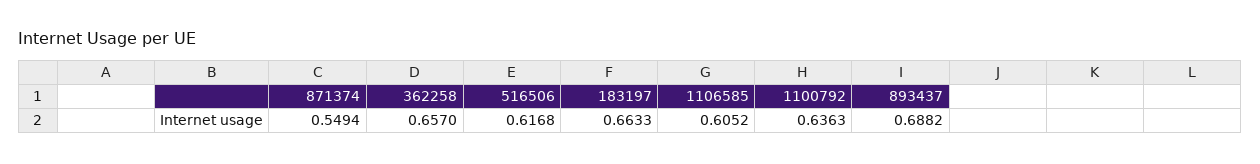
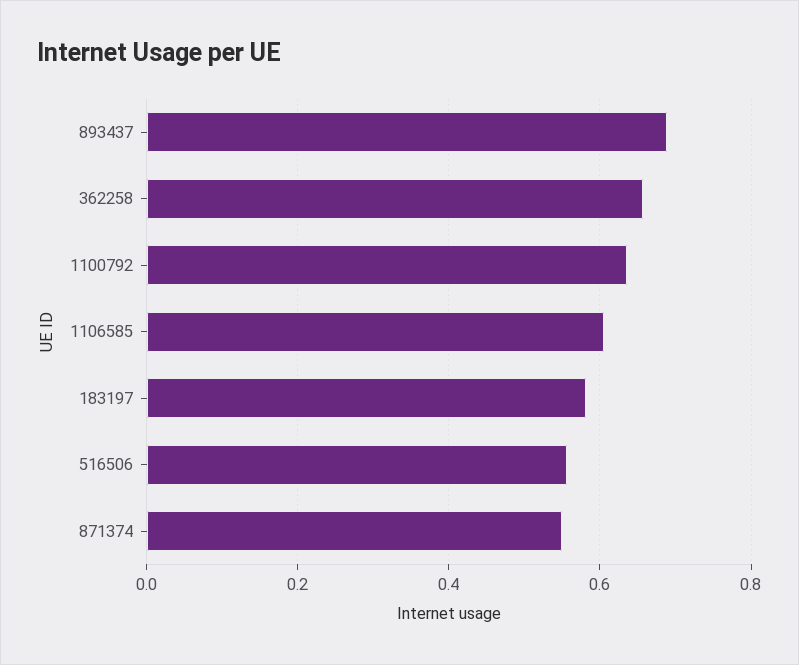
516506: 0.6168 -> 0.56
183197: 0.6633 -> 0.58

